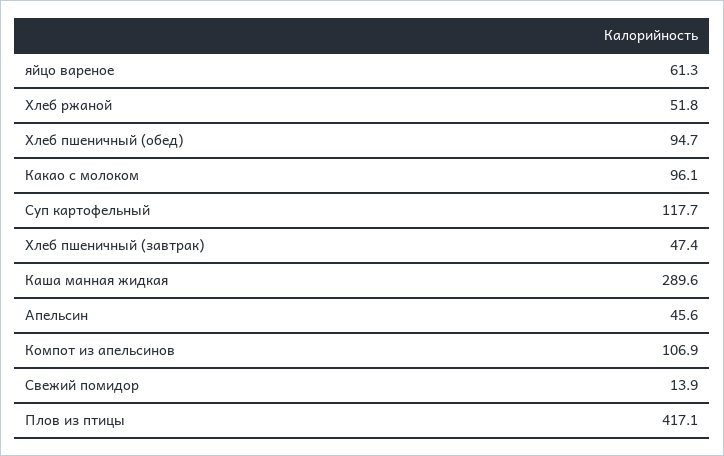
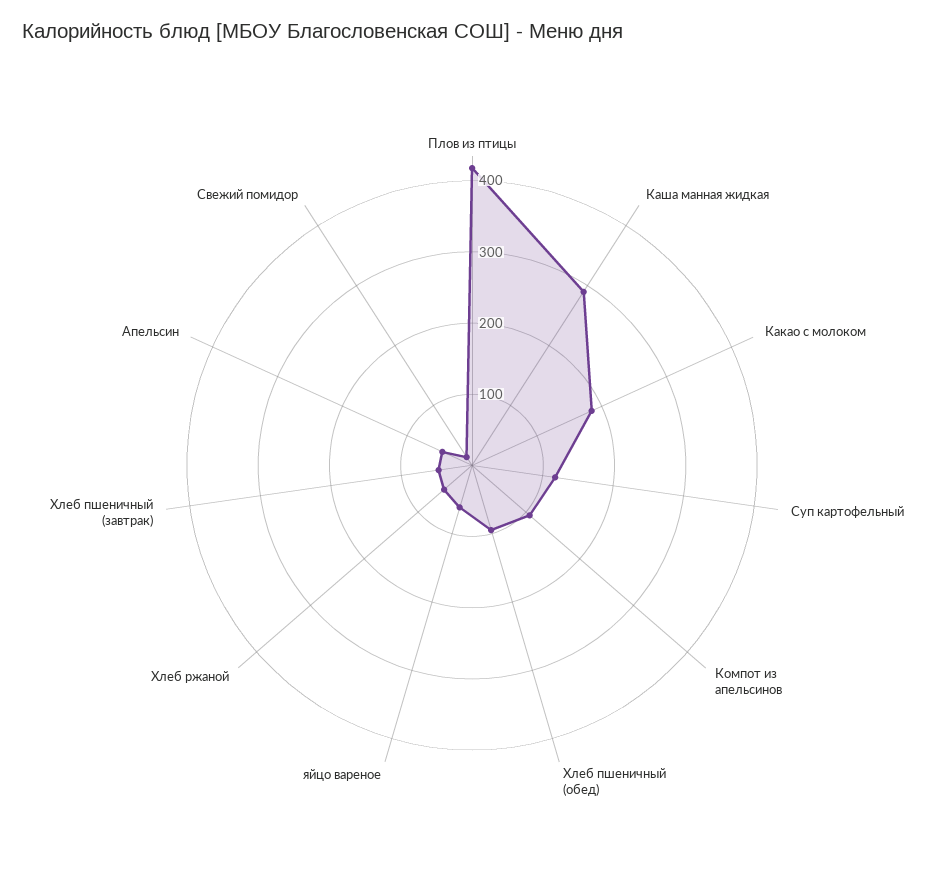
Какао с молоком: 96.1 -> 180

